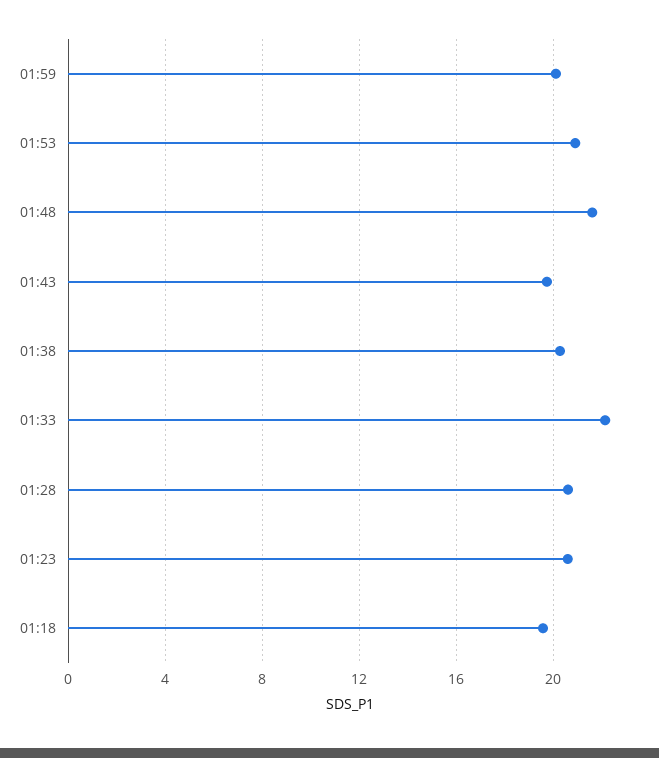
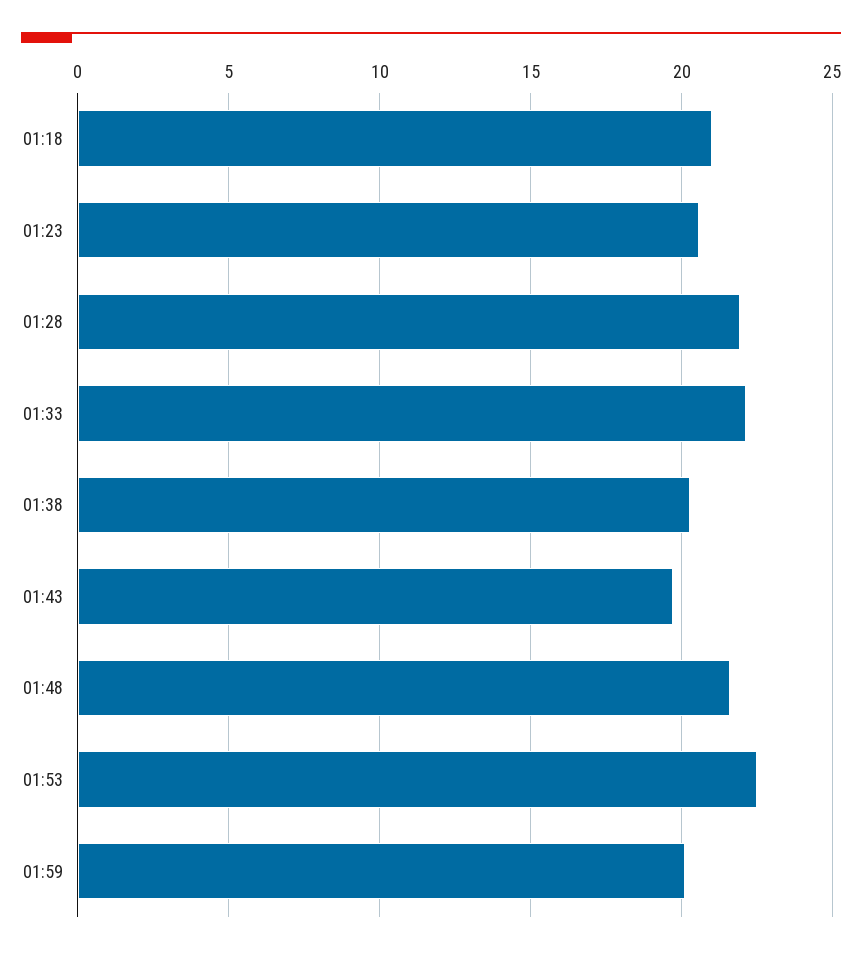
01:53: 21 -> 22.5
01:28: 20.5 -> 22
01:18: 19.5 -> 21

